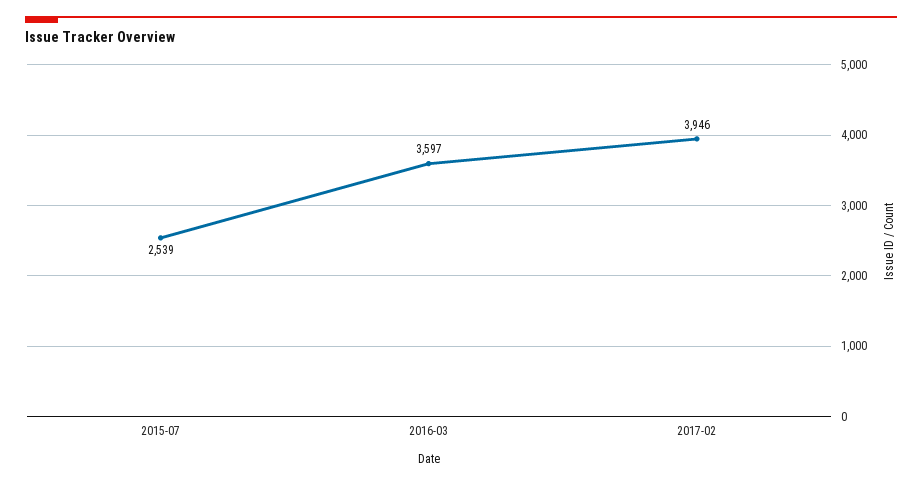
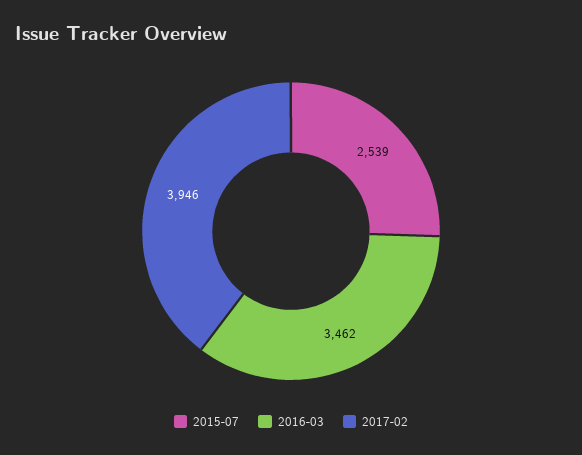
2016-03: 3597 -> 3462

